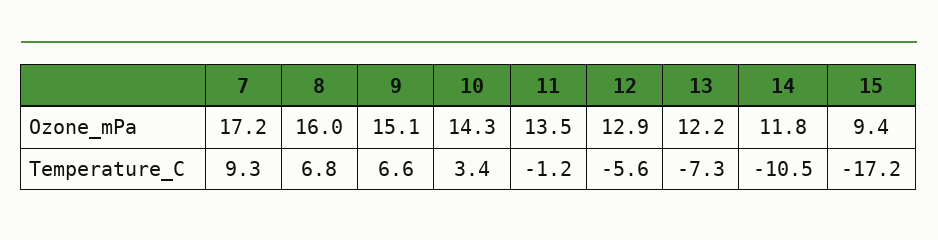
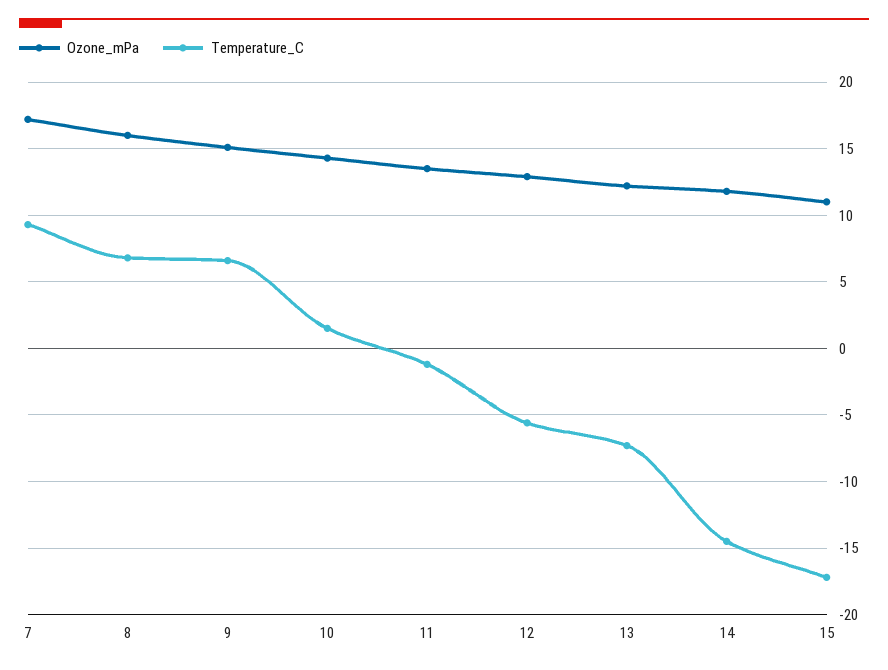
Ozone_mPa, 15: 9.4 -> 11
Temperature_C, 10: 3.4 -> 1.5
Temperature_C, 14: -10.5 -> -14.5

